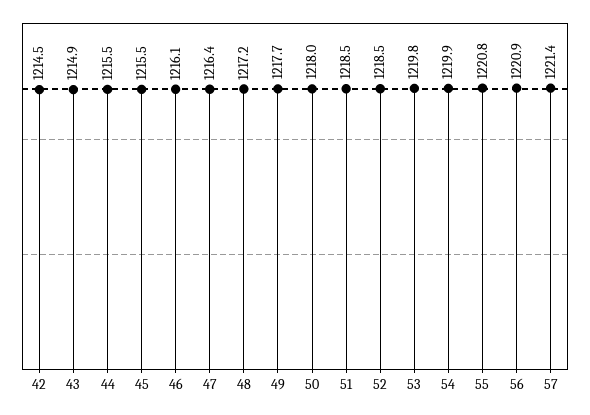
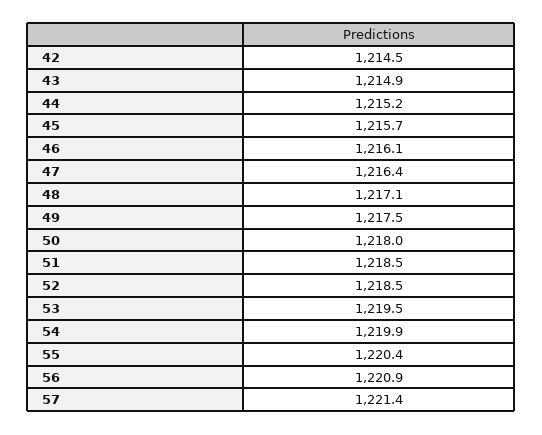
44: 1215.5 -> 1215.2
45: 1215.5 -> 1215.7
48: 1217.2 -> 1217.1
49: 1217.7 -> 1217.5
53: 1219.8 -> 1219.5
55: 1220.8 -> 1220.4

